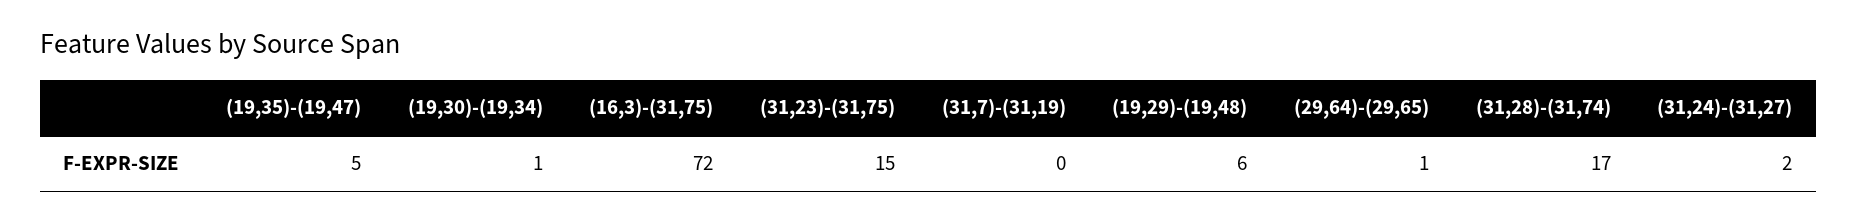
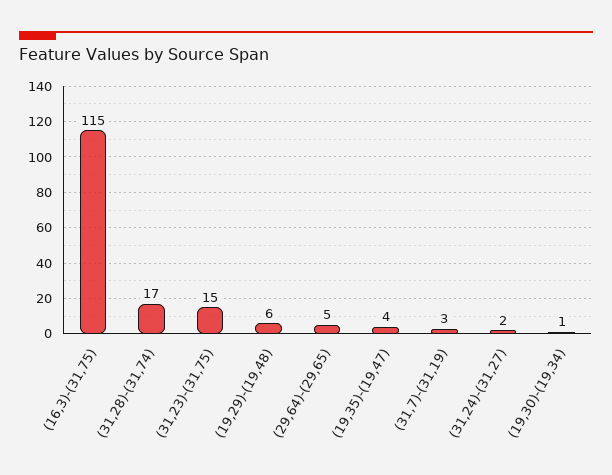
(19,35)-(19,47): 5 -> 4
(16,3)-(31,75): 72 -> 115
(31,7)-(31,19): 0 -> 3
(29,64)-(29,65): 1 -> 5

